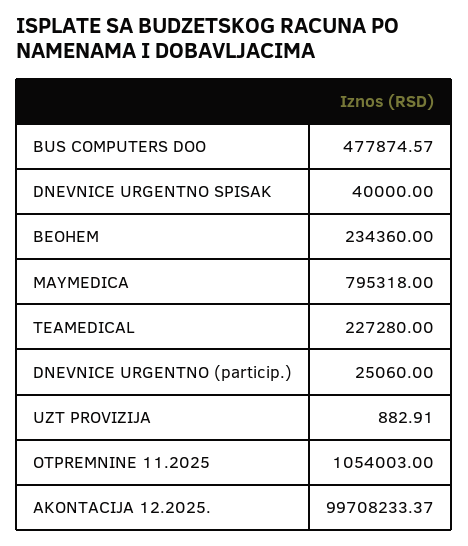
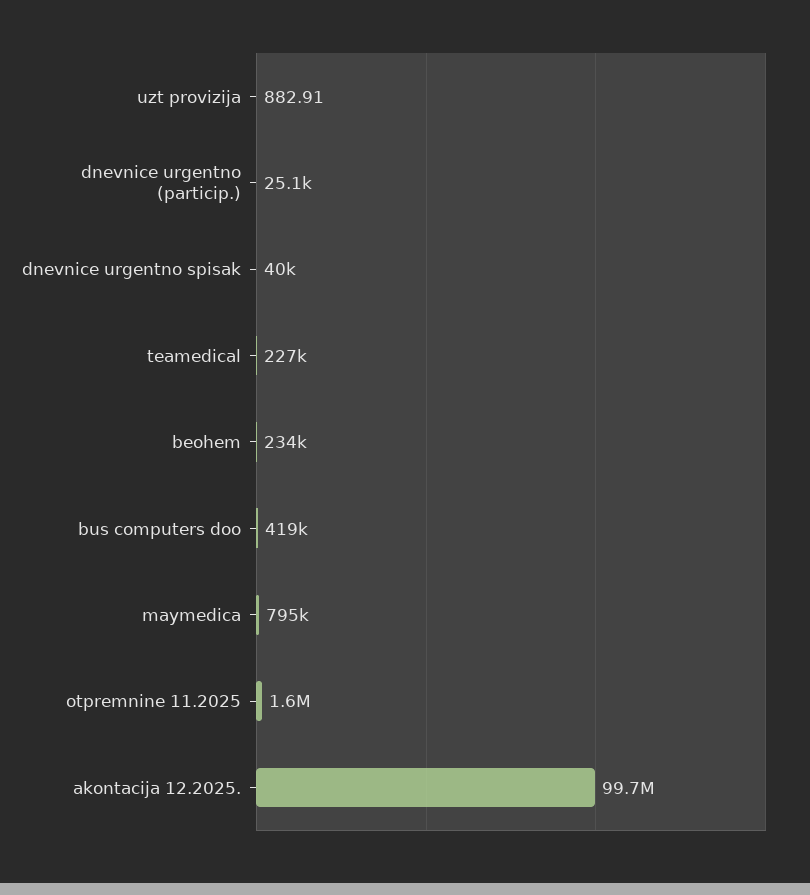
BUS COMPUTERS DOO: 477874.57 -> 419000
OTPREMNINE 11.2025: 1054003 -> 1600000

